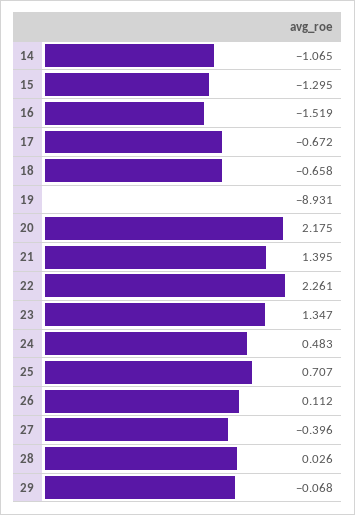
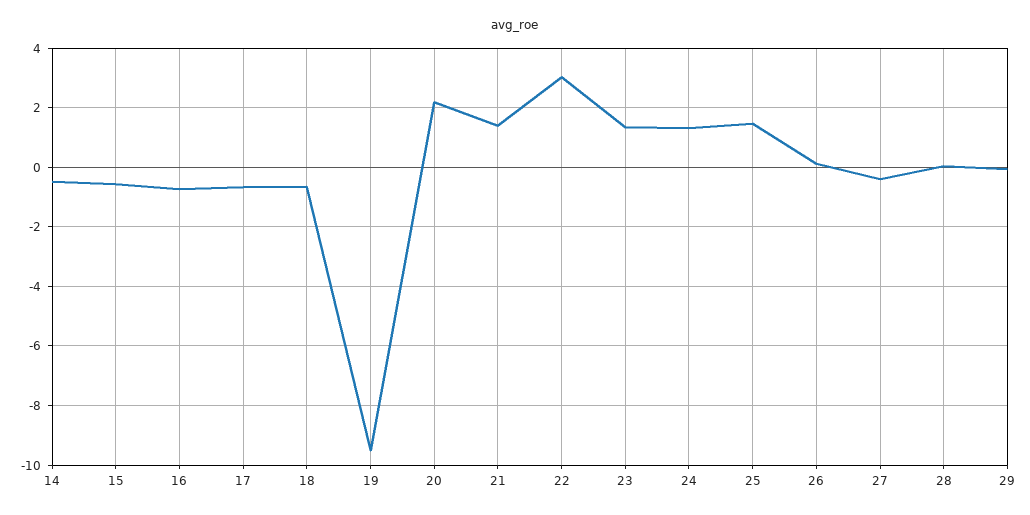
14: -1.065 -> -0.5
15: -1.295 -> -0.5
16: -1.519 -> -0.75
19: -8.931 -> -9.5
22: 2.261 -> 3
24: 0.483 -> 1.25
25: 0.707 -> 1.5

